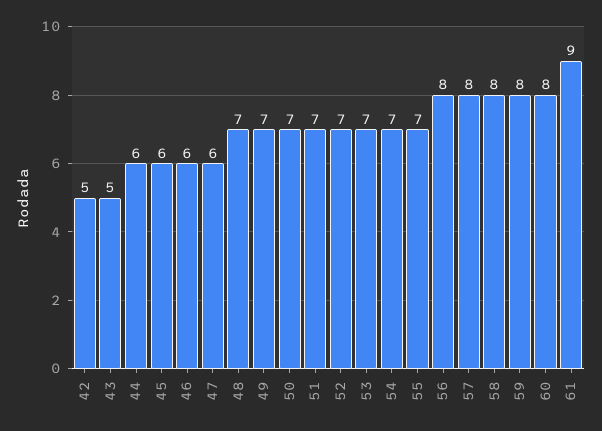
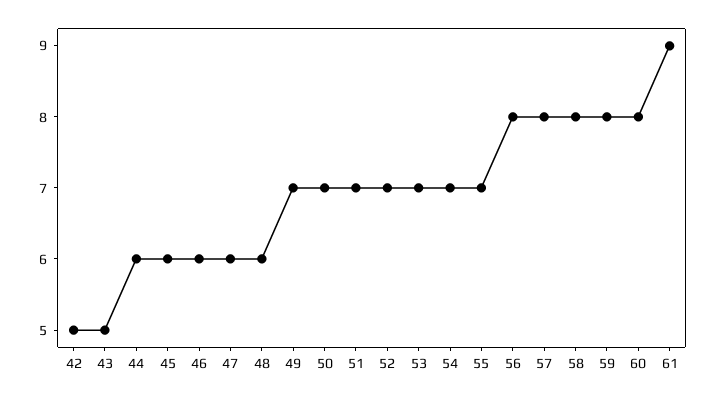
48: 7 -> 6

